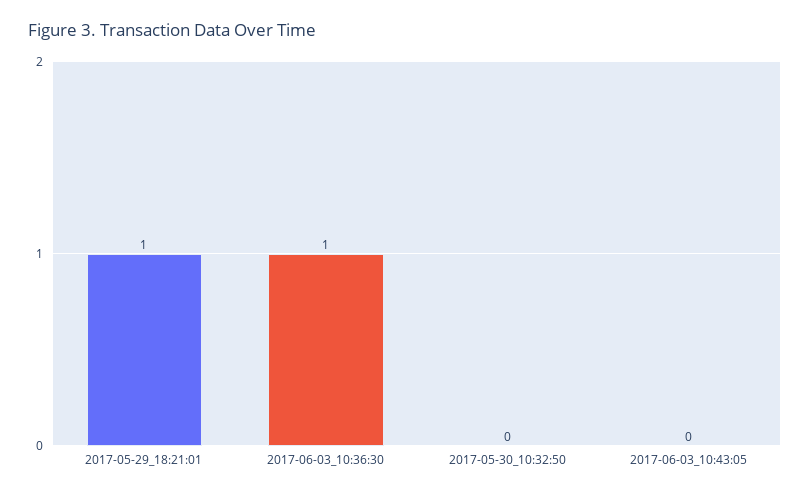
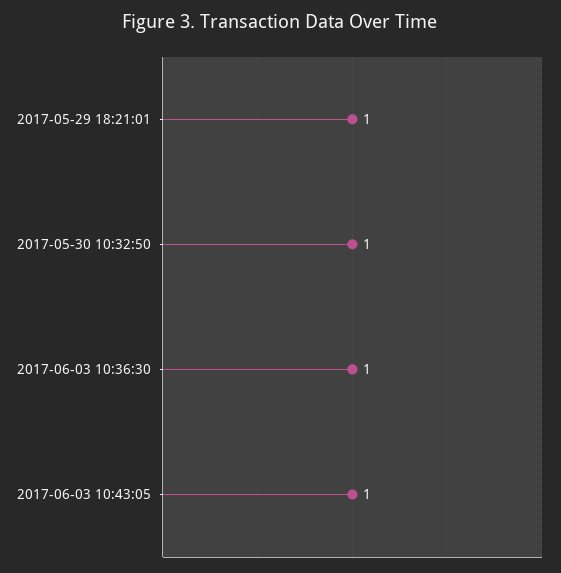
2017-05-30_10:32:50: 0 -> 1
2017-06-03_10:43:05: 0 -> 1

